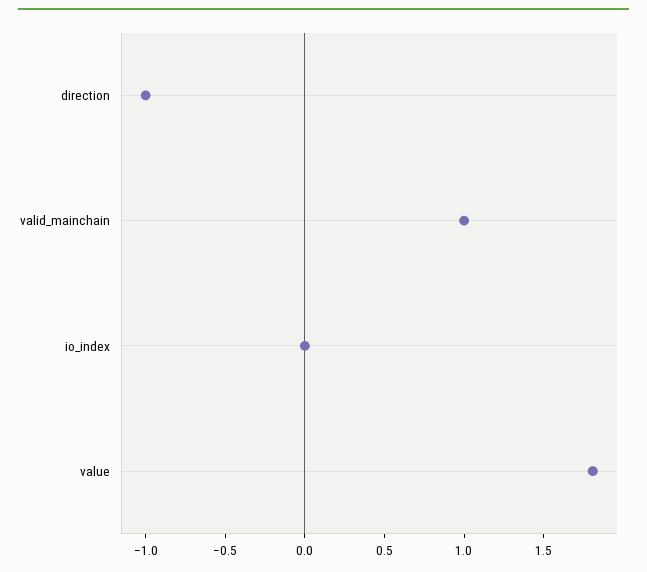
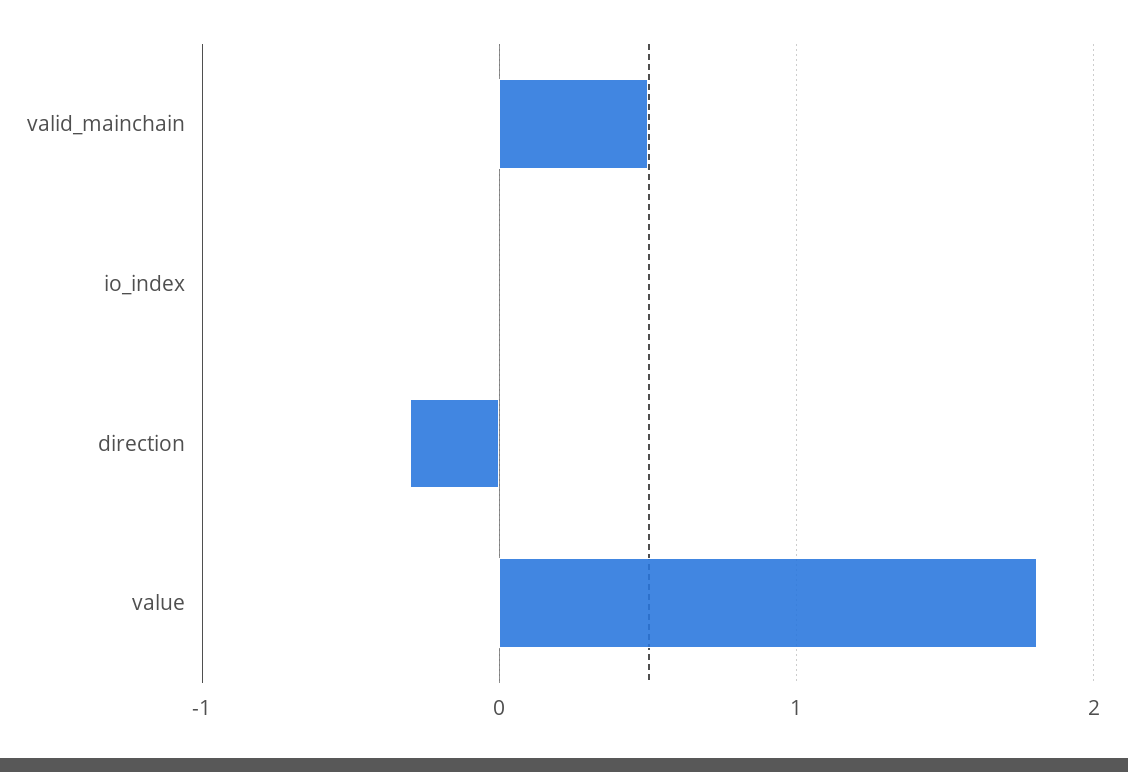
direction: -1 -> -0.3
valid_mainchain: 1 -> 0.5

